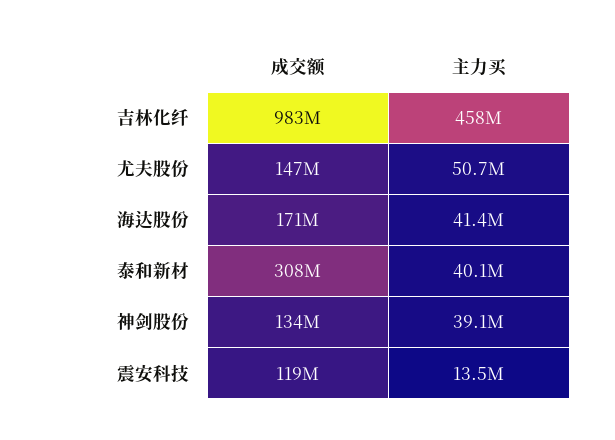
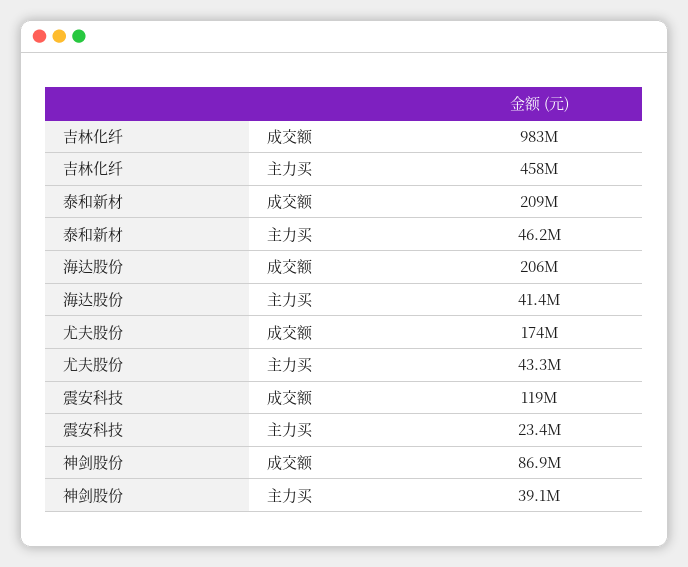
成交额, 尤夫股份: 147000000 -> 174000000
主力买, 尤夫股份: 50700000 -> 43300000
成交额, 海达股份: 171000000 -> 206000000
成交额, 泰和新材: 308000000 -> 209000000
主力买, 泰和新材: 40100000 -> 46200000
成交额, 神剑股份: 134000000 -> 86900000
主力买, 震安科技: 13500000 -> 23400000

